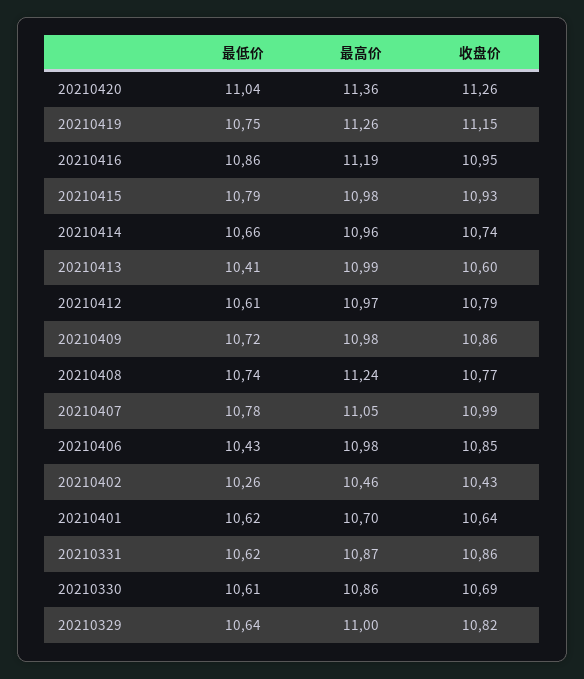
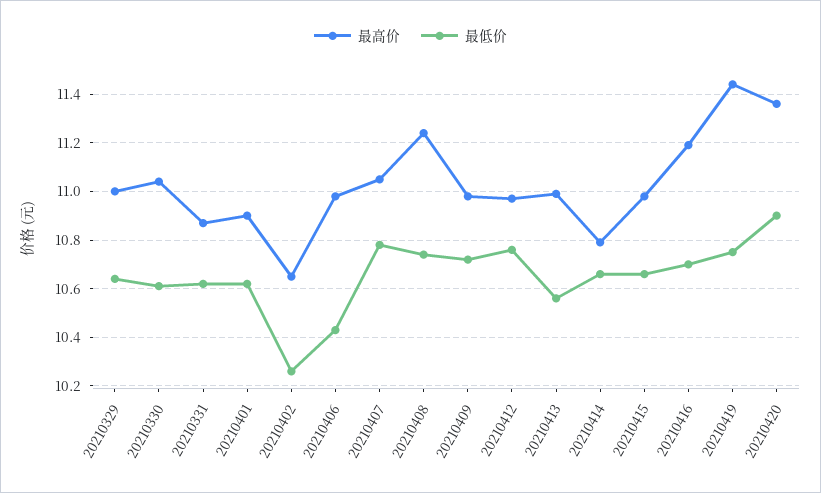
最低价, 20210420: 11.04 -> 10.9
收盘价, 20210420: 11.26 -> none
最高价, 20210419: 11.26 -> 11.45
收盘价, 20210419: 11.15 -> none
最低价, 20210416: 10.86 -> 10.7
收盘价, 20210416: 10.95 -> none
最低价, 20210415: 10.79 -> 10.65
收盘价, 20210415: 10.93 -> none
最高价, 20210414: 10.96 -> 10.8
收盘价, 20210414: 10.74 -> none
最低价, 20210413: 10.41 -> 10.55
收盘价, 20210413: 10.6 -> none
最低价, 20210412: 10.61 -> 10.75
收盘价, 20210412: 10.79 -> none
收盘价, 20210409: 10.86 -> none
收盘价, 20210408: 10.77 -> none
收盘价, 20210407: 10.99 -> none
收盘价, 20210406: 10.85 -> none
最高价, 20210402: 10.46 -> 10.65
收盘价, 20210402: 10.43 -> none
最高价, 20210401: 10.7 -> 10.9
收盘价, 20210401: 10.64 -> none
收盘价, 20210331: 10.86 -> none
最高价, 20210330: 10.86 -> 11.05
收盘价, 20210330: 10.69 -> none
收盘价, 20210329: 10.82 -> none

